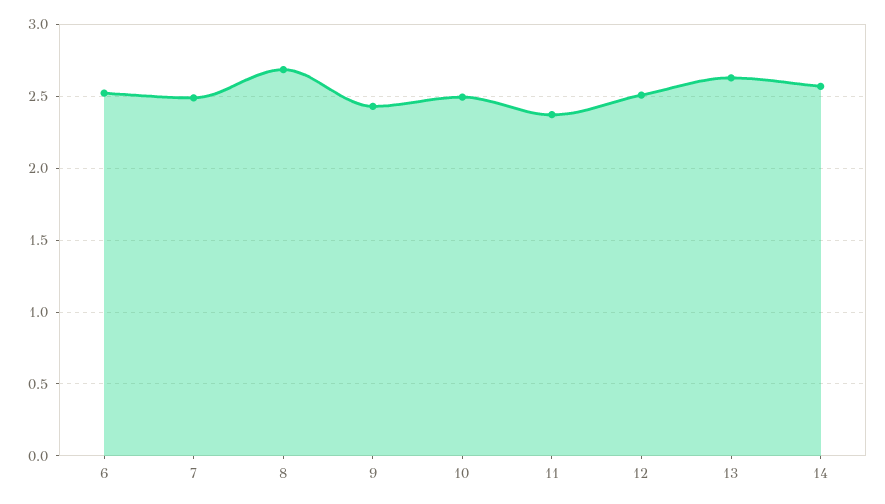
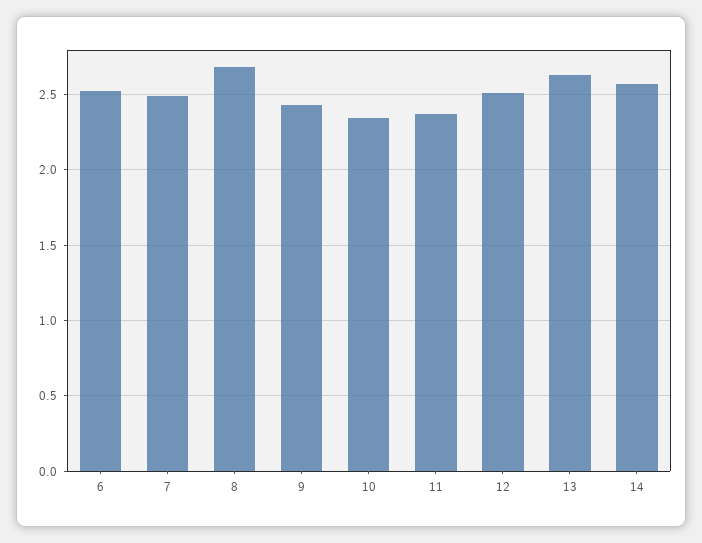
10: 2.5 -> 2.35

